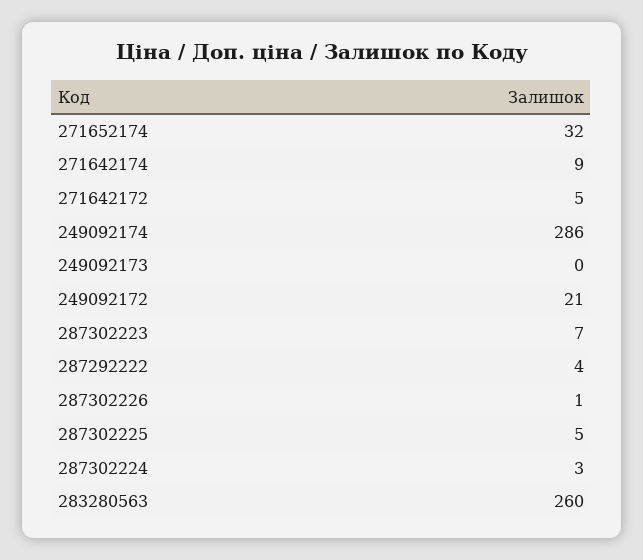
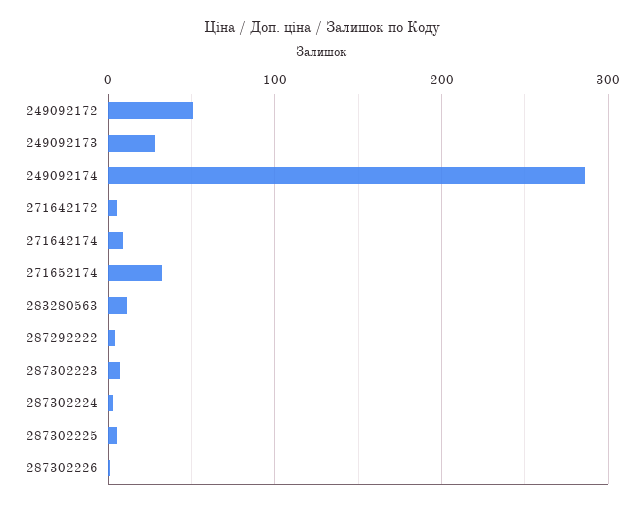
249092173: 0 -> 30
249092172: 21 -> 50
283280563: 260 -> 10

